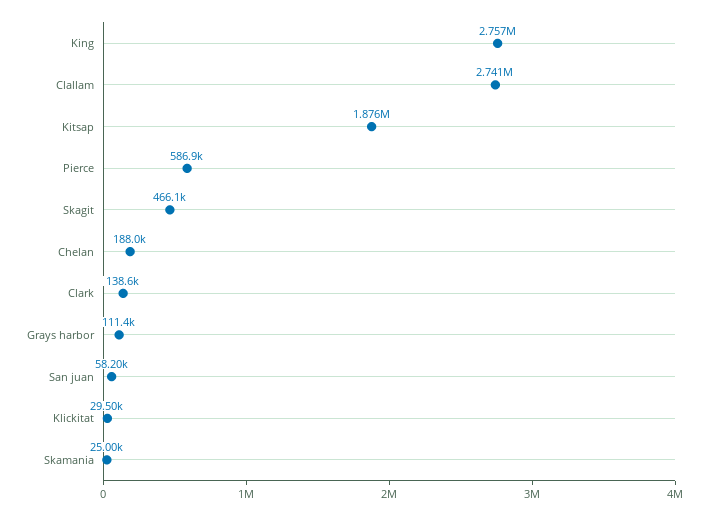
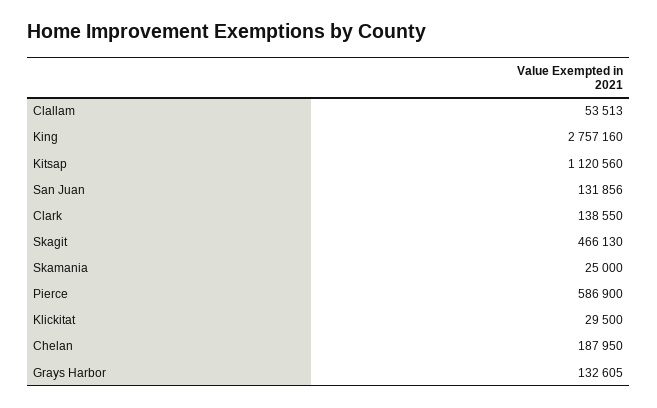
Clallam: 2741000 -> 53513
Kitsap: 1876000 -> 1120560
Grays harbor: 111400 -> 132605
San juan: 58200 -> 131856

